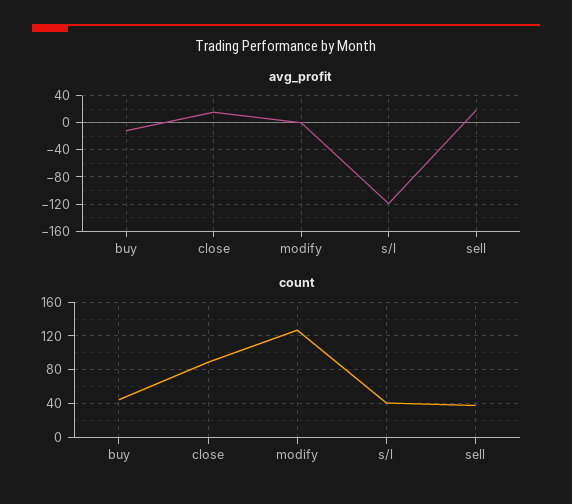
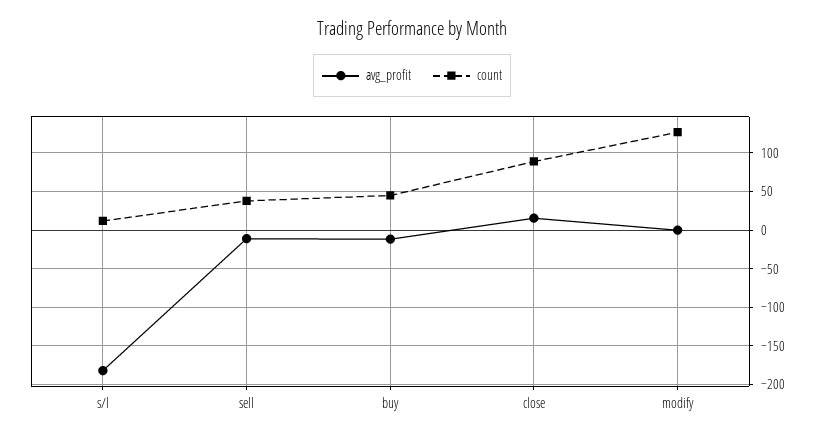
avg_profit, s/l: -120 -> -180
avg_profit, sell: 20 -> -10
count, s/l: 40 -> 10

